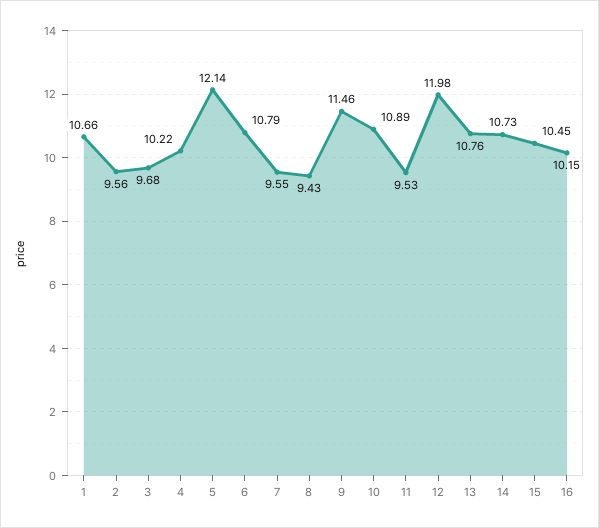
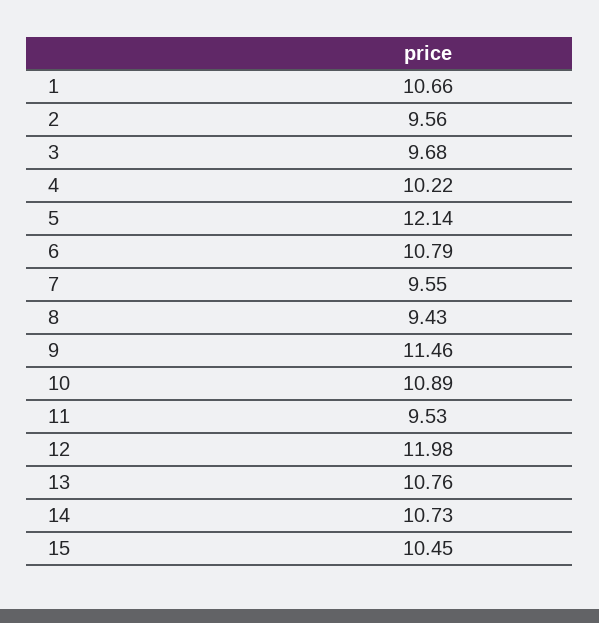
16: 10.15 -> none

